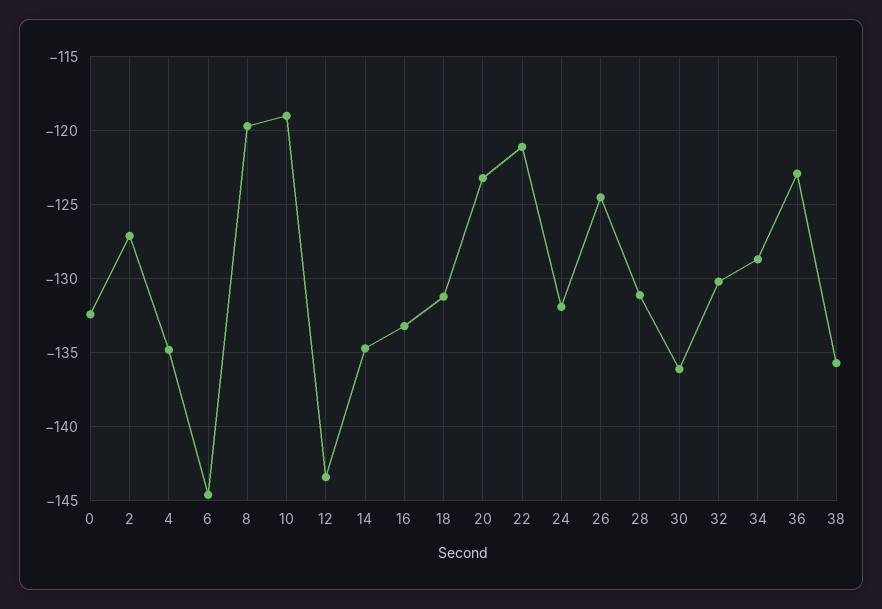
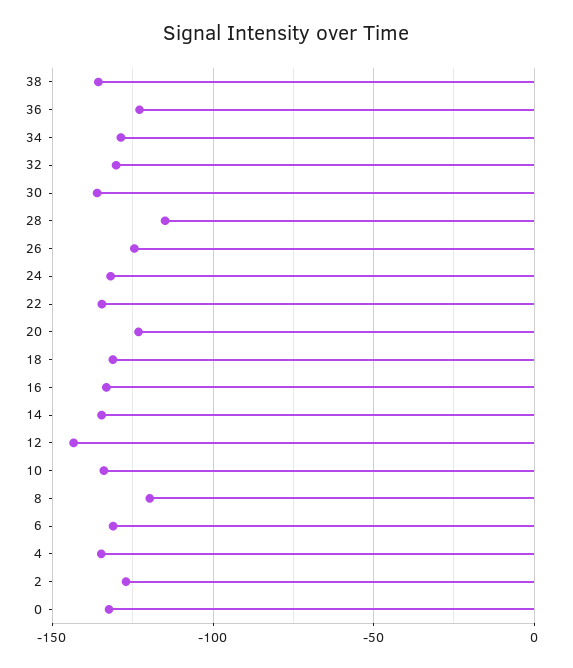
6: -144.5 -> -130
10: -119 -> -135
22: -121 -> -135
28: -131 -> -115

